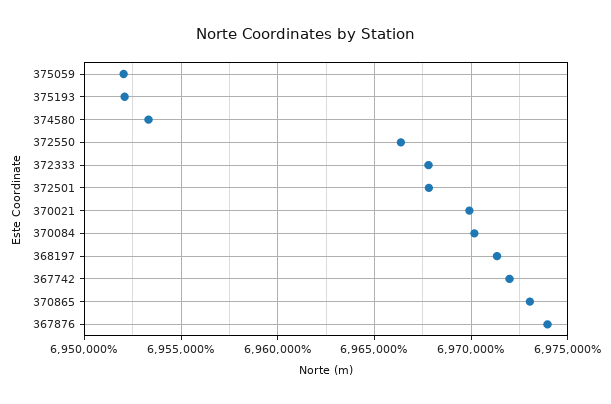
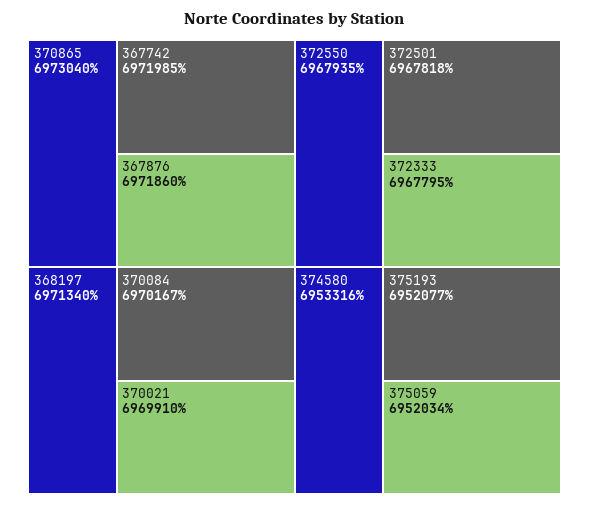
372550: 6966500 -> 6967935
367876: 6974000 -> 6971860

